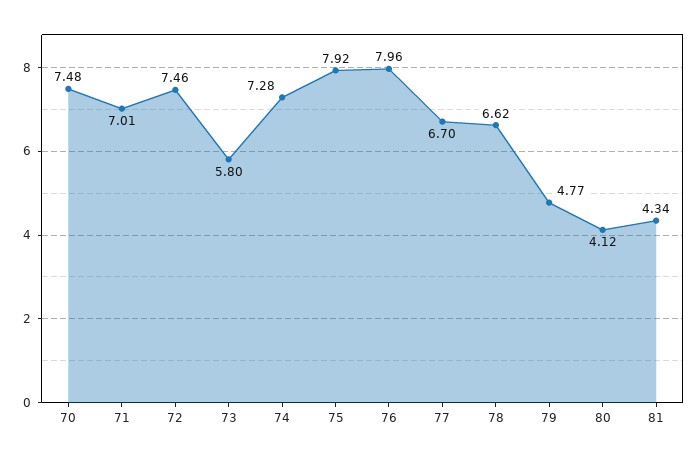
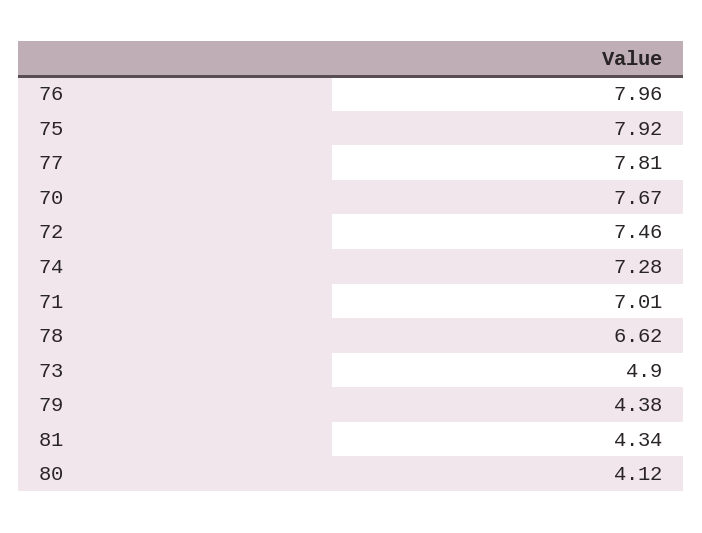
70: 7.48 -> 7.67
73: 5.8 -> 4.9
77: 6.7 -> 7.81
79: 4.77 -> 4.38

